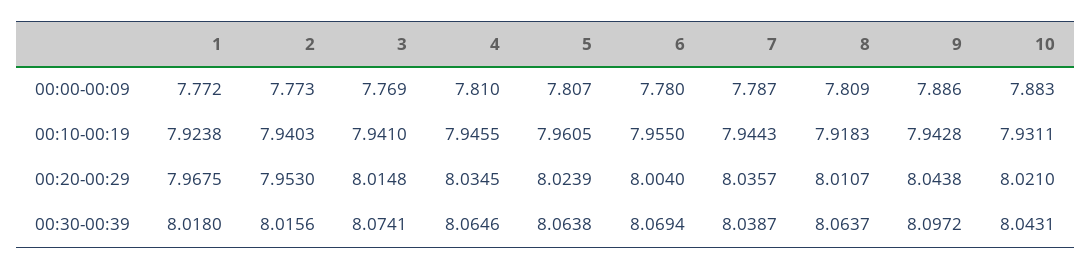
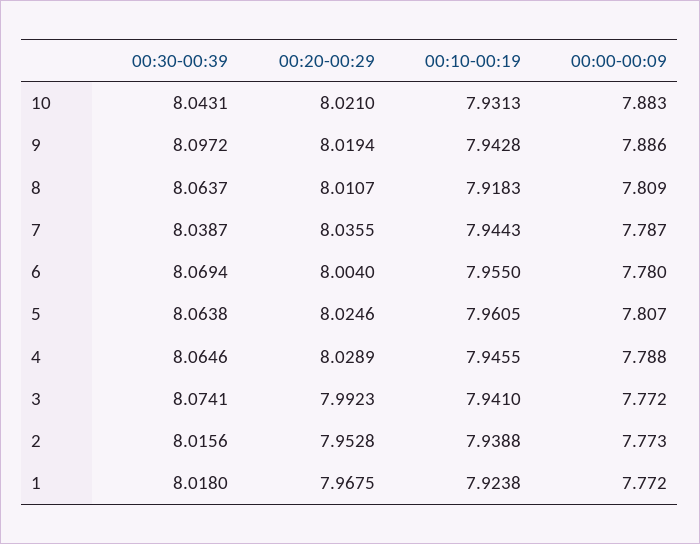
3, 00:00-00:09: 7.769 -> 7.772
4, 00:00-00:09: 7.81 -> 7.788
2, 00:10-00:19: 7.9403 -> 7.9388
10, 00:10-00:19: 7.9311 -> 7.9313
2, 00:20-00:29: 7.953 -> 7.9528
3, 00:20-00:29: 8.0148 -> 7.9923
4, 00:20-00:29: 8.0345 -> 8.0289
5, 00:20-00:29: 8.0239 -> 8.0246
7, 00:20-00:29: 8.0357 -> 8.0355
9, 00:20-00:29: 8.0438 -> 8.0194

